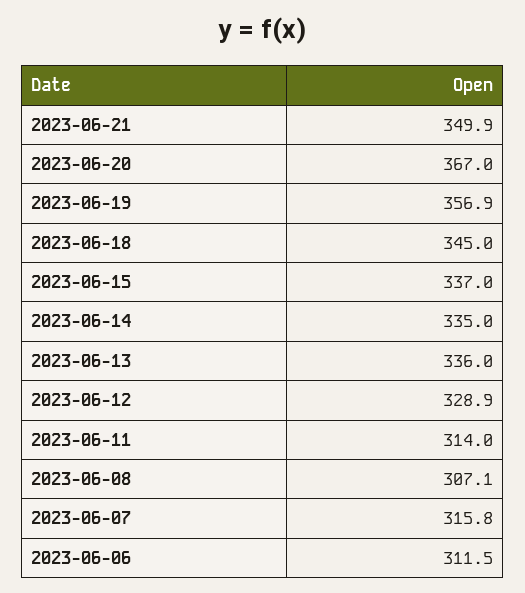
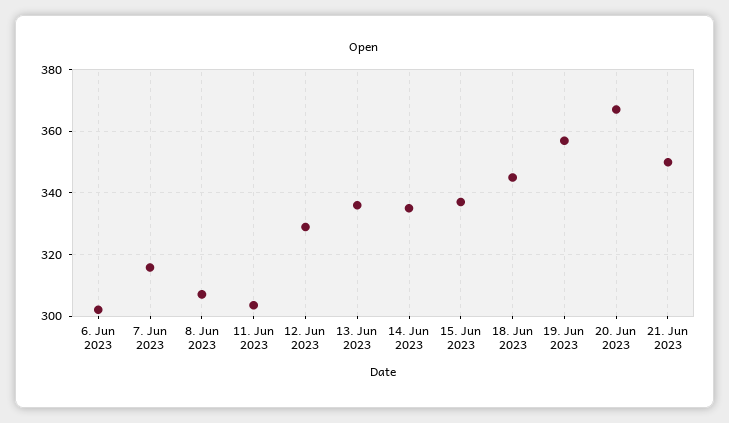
2023-06-11: 314 -> 304
2023-06-06: 311.5 -> 302

